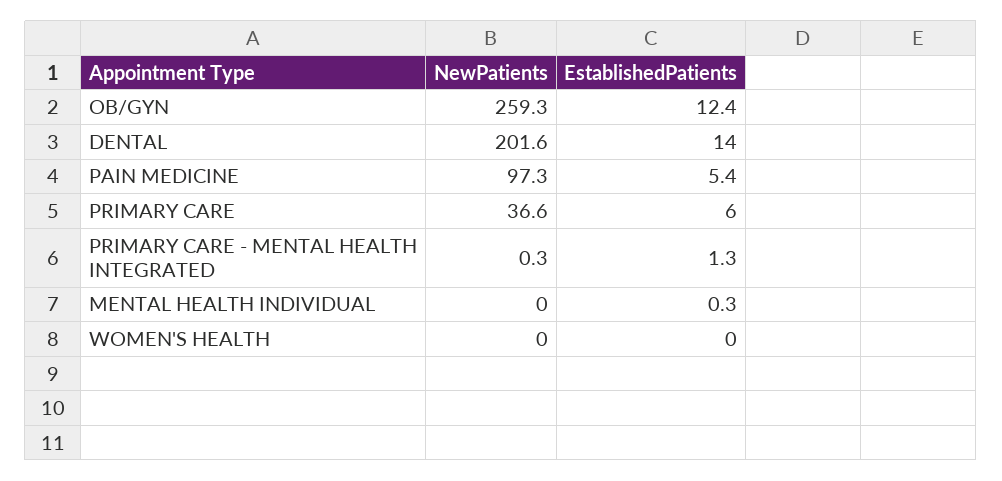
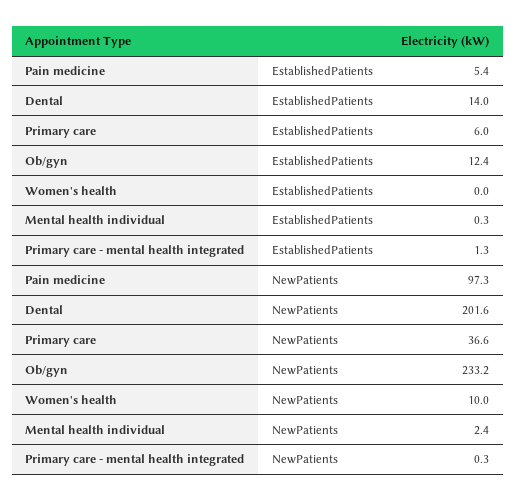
NewPatients, OB/GYN: 259.3 -> 233.2
NewPatients, MENTAL HEALTH INDIVIDUAL: 0 -> 2.4
NewPatients, WOMEN'S HEALTH: 0 -> 10

